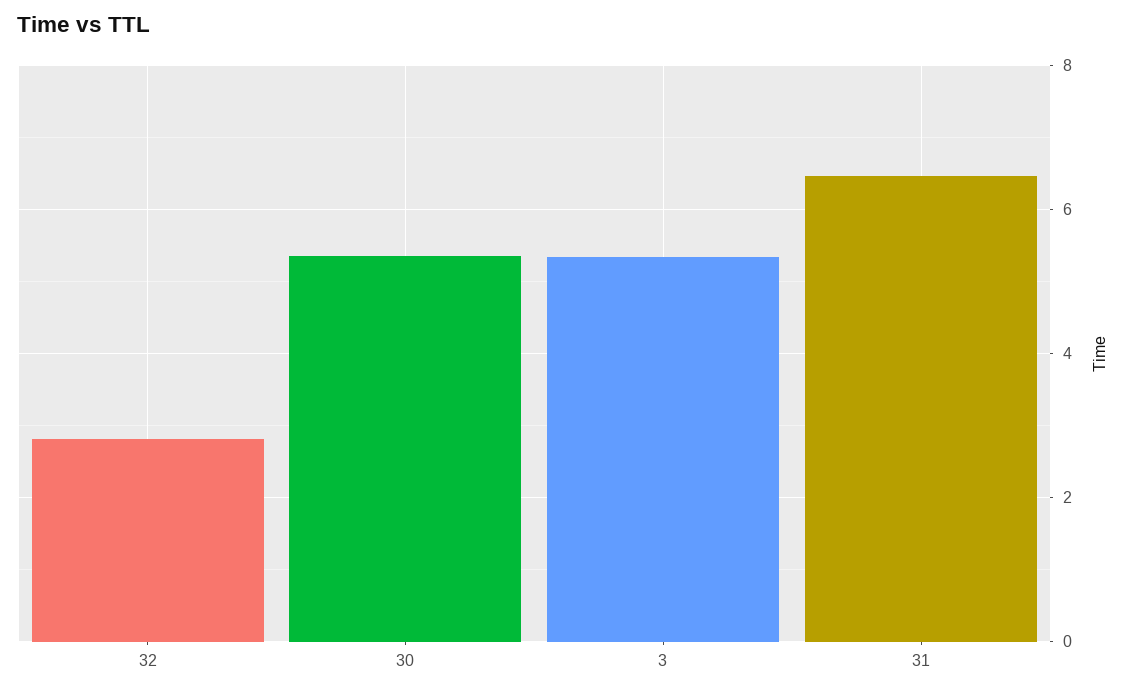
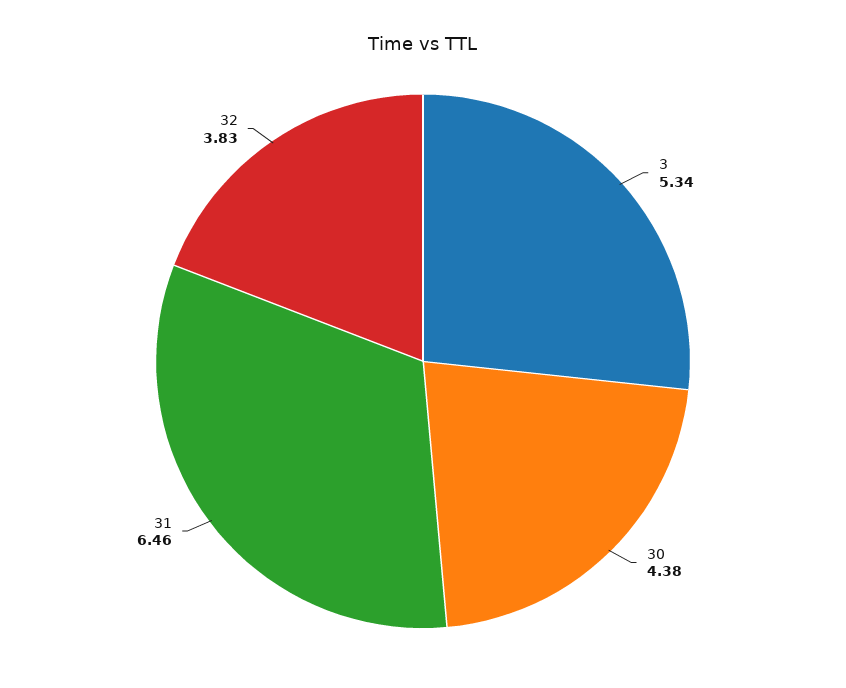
32: 2.8 -> 3.83
30: 5.4 -> 4.38

